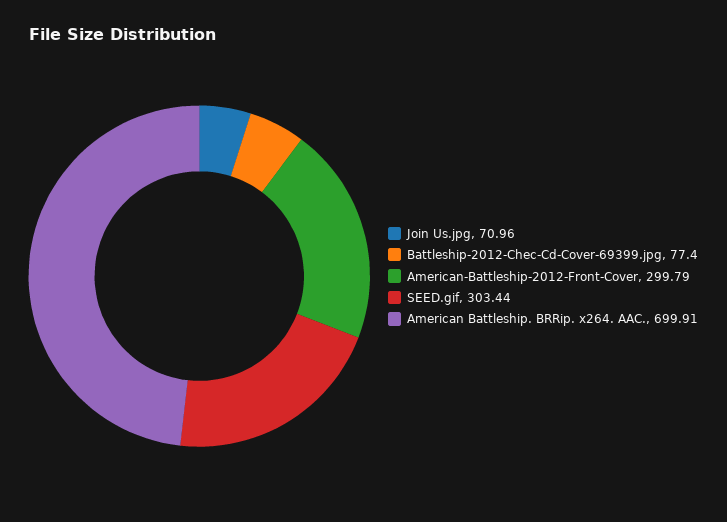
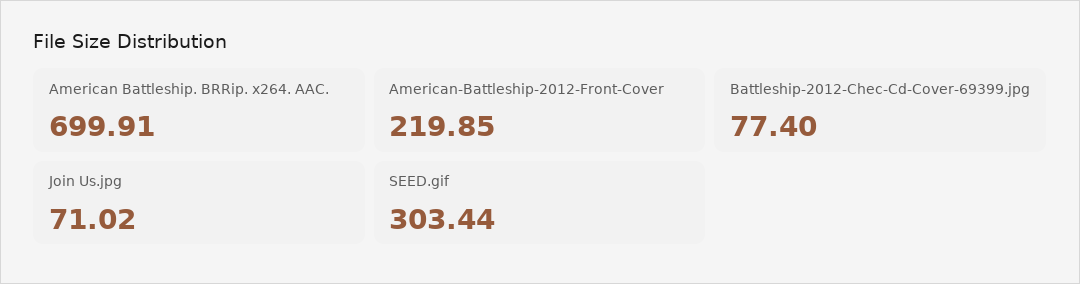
Join Us.jpg: 70.96 -> 71.02
American-Battleship-2012-Front-Cover: 299.79 -> 219.85

